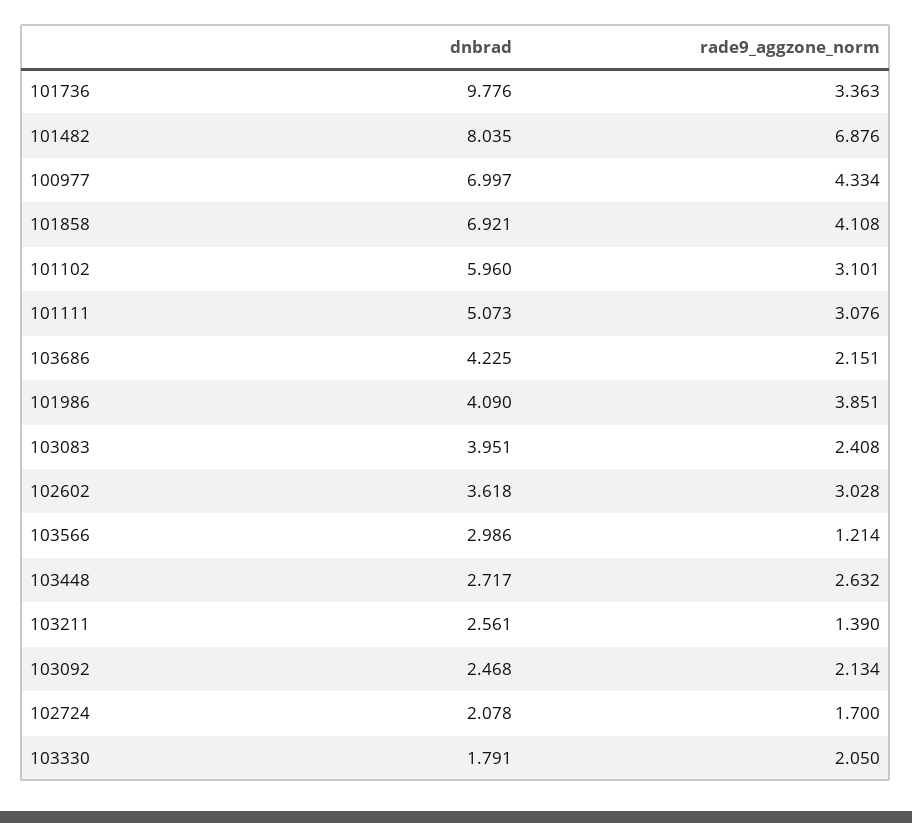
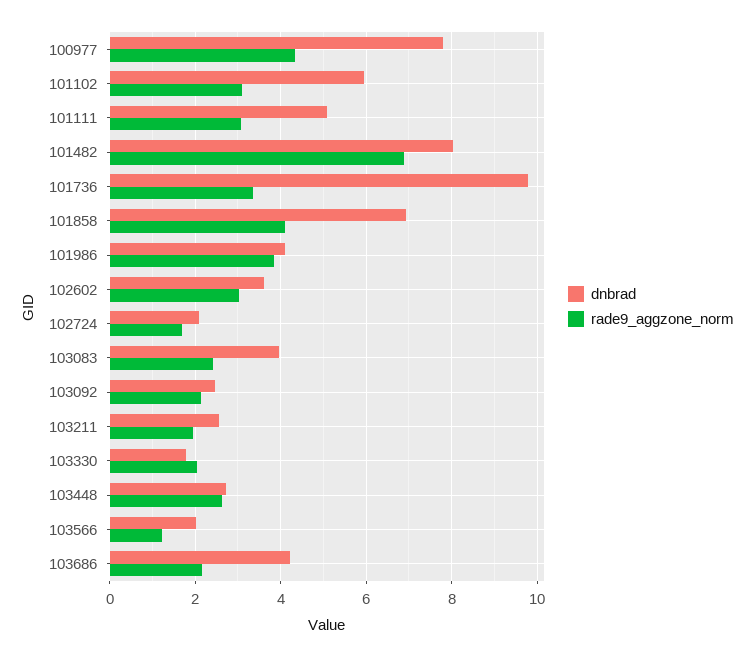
dnbrad, 100977: 6.997 -> 7.8
dnbrad, 103566: 2.986 -> 2
rade9_aggzone_norm, 103211: 1.39 -> 2

